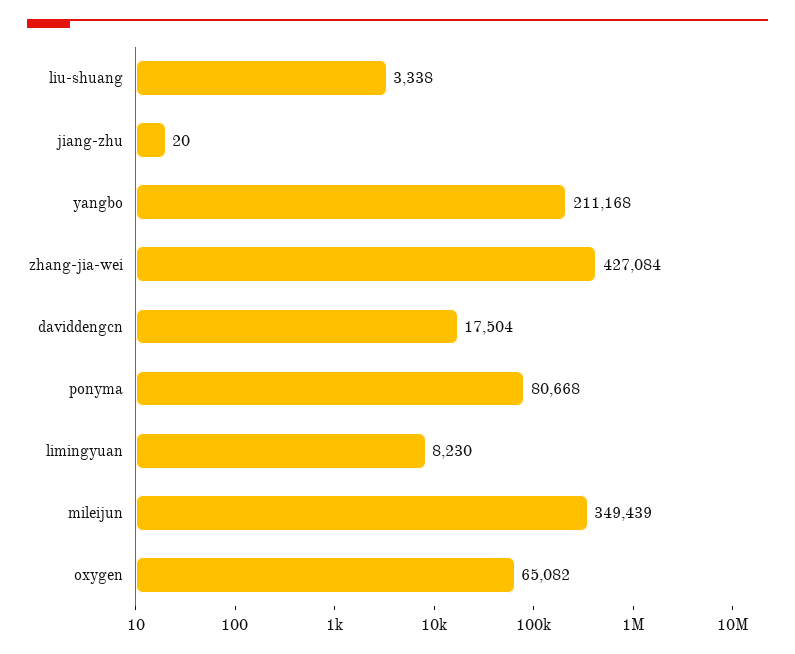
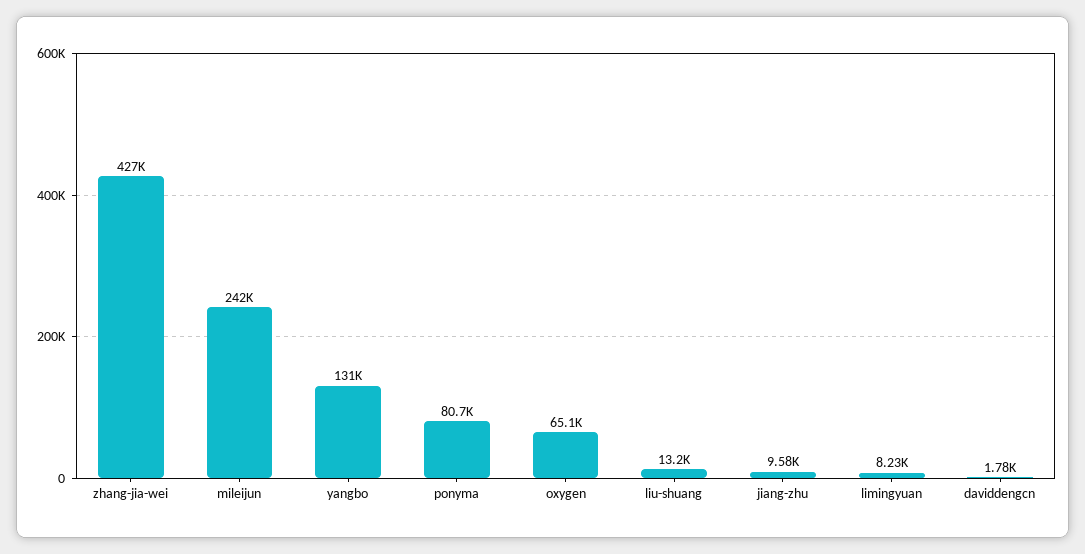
liu-shuang: 3338 -> 13200
jiang-zhu: 20 -> 9580
yangbo: 211168 -> 131000
daviddengcn: 17504 -> 1780
mileijun: 349439 -> 242000

